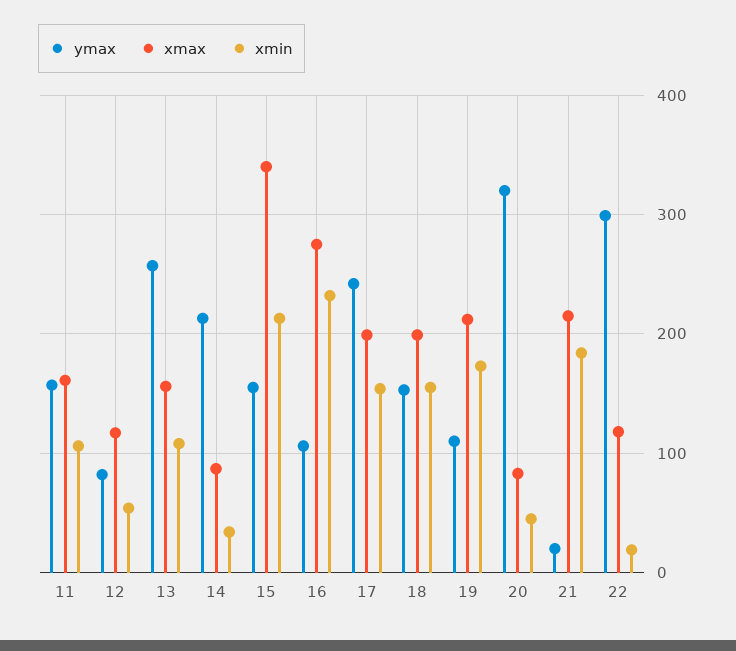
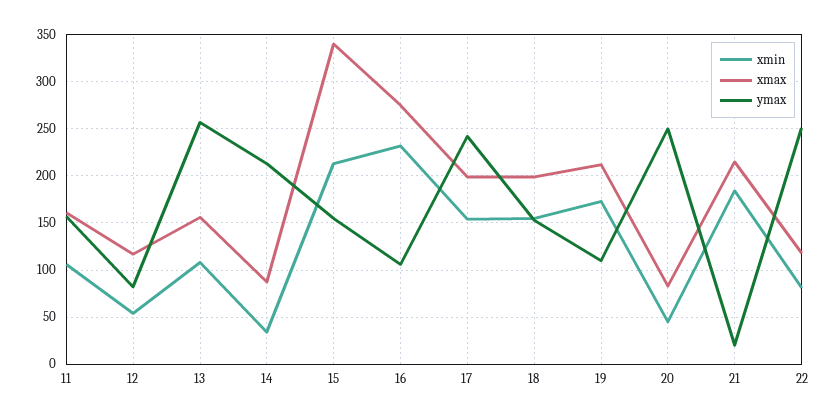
ymax, 20: 320 -> 250
ymax, 22: 300 -> 250
xmin, 22: 20 -> 80

